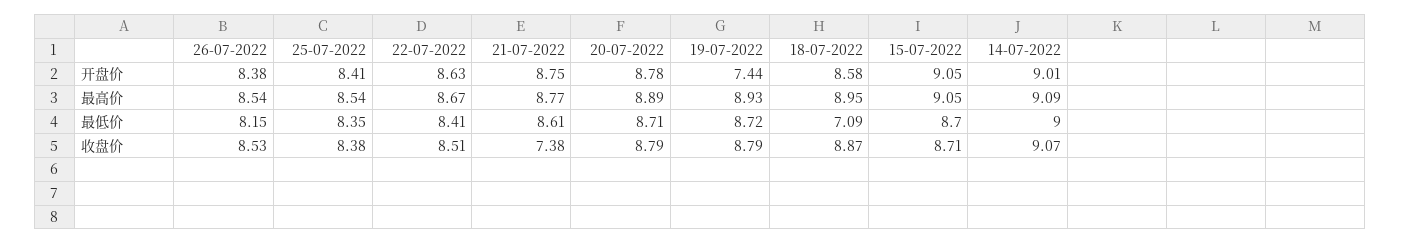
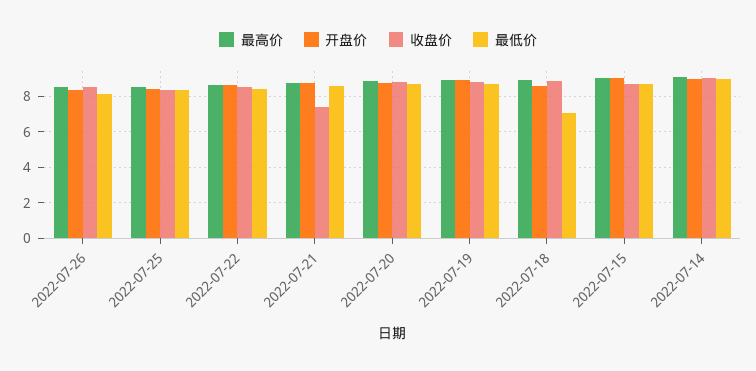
开盘价, 19-07-2022: 7.44 -> 9

